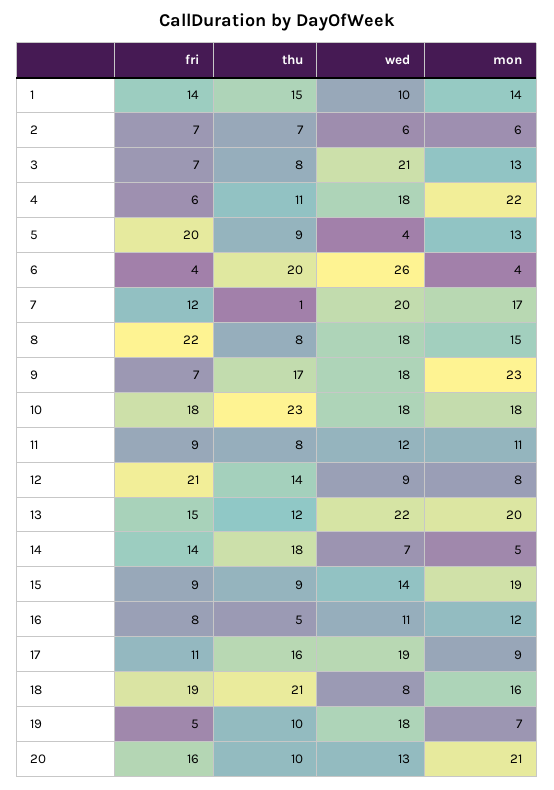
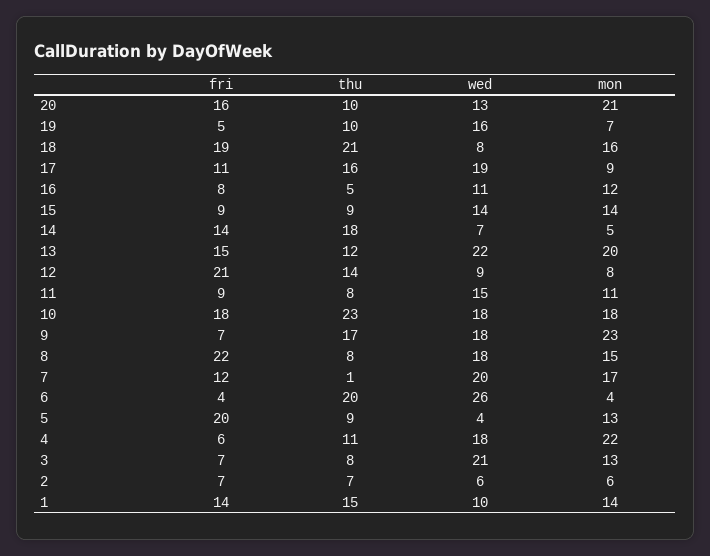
wed, 11: 12 -> 15
mon, 15: 19 -> 14
wed, 19: 18 -> 16

